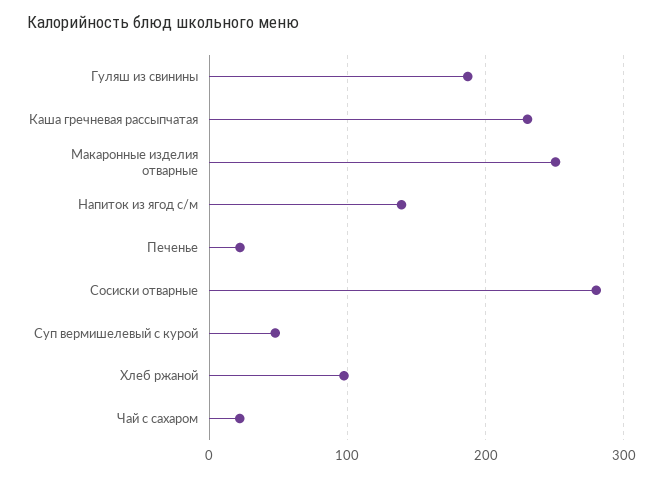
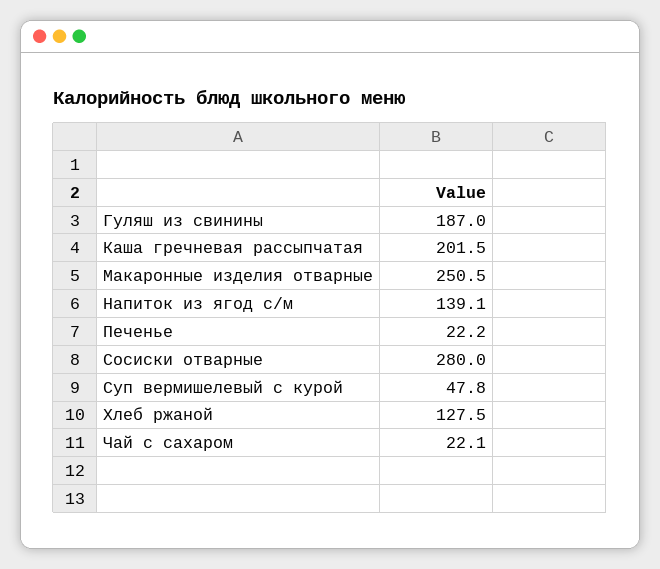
Каша гречневая рассыпчатая: 230 -> 201.5
Хлеб ржаной: 100 -> 127.5

